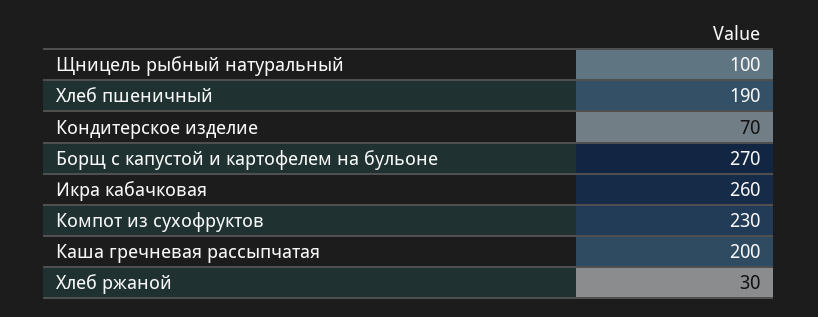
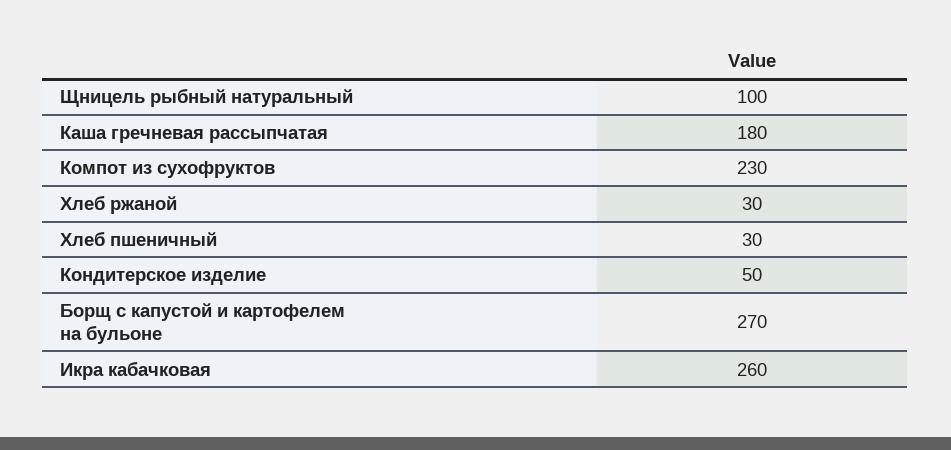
Хлеб пшеничный: 190 -> 30
Кондитерское изделие: 70 -> 50
Каша гречневая рассыпчатая: 200 -> 180

